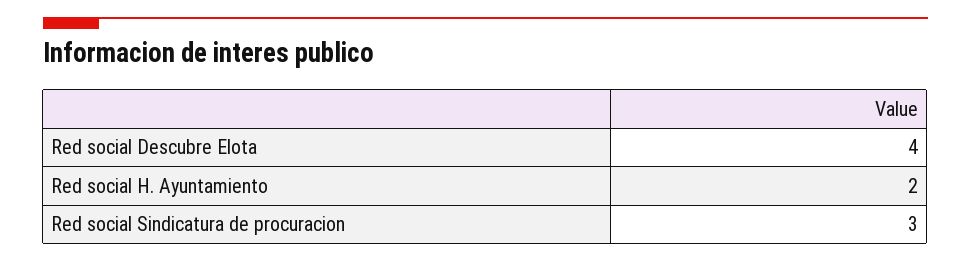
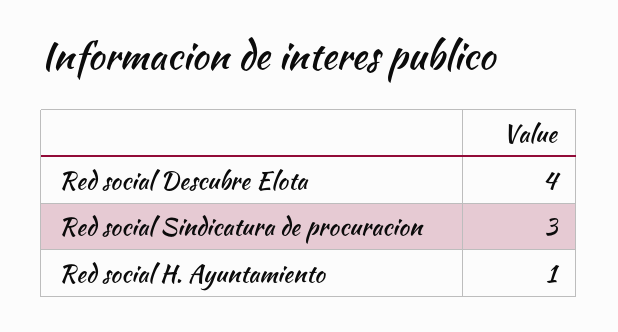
Red social H. Ayuntamiento: 2 -> 1

